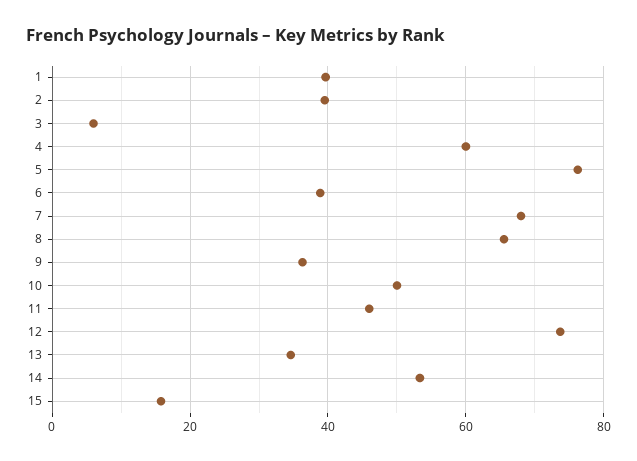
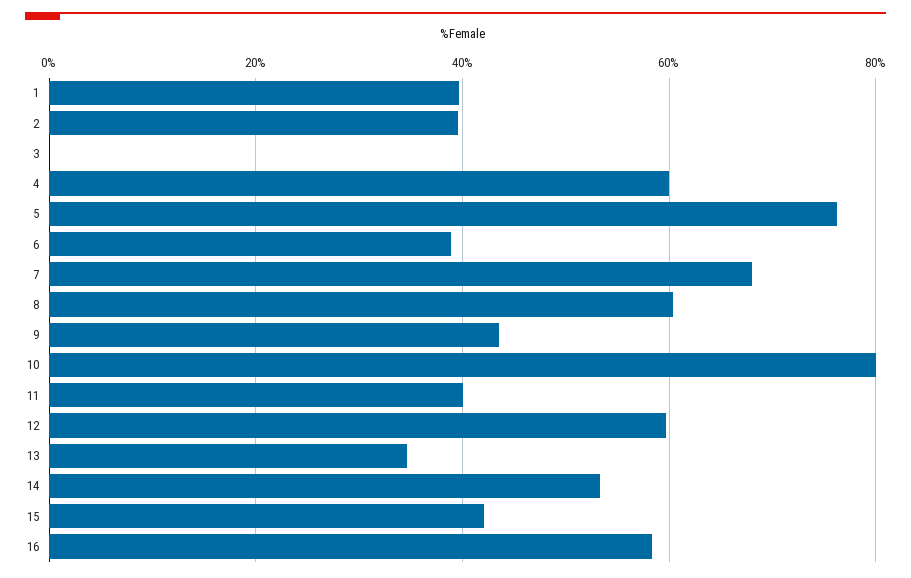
3: 6 -> 0
8: 66 -> 60
9: 36 -> 44
10: 50 -> 80
11: 46 -> 40
12: 74 -> 60
15: 16 -> 42
16: none -> 58

